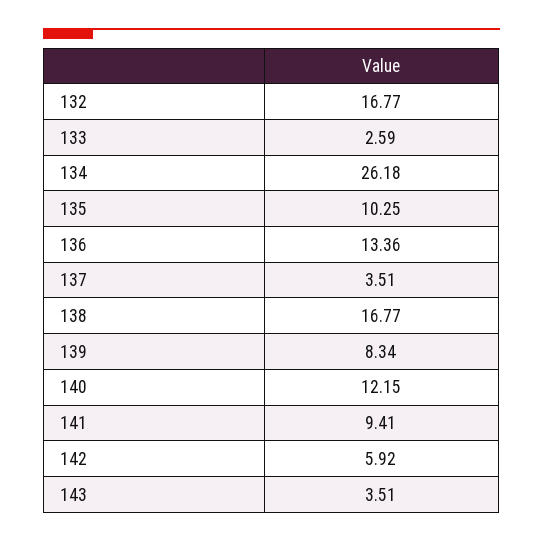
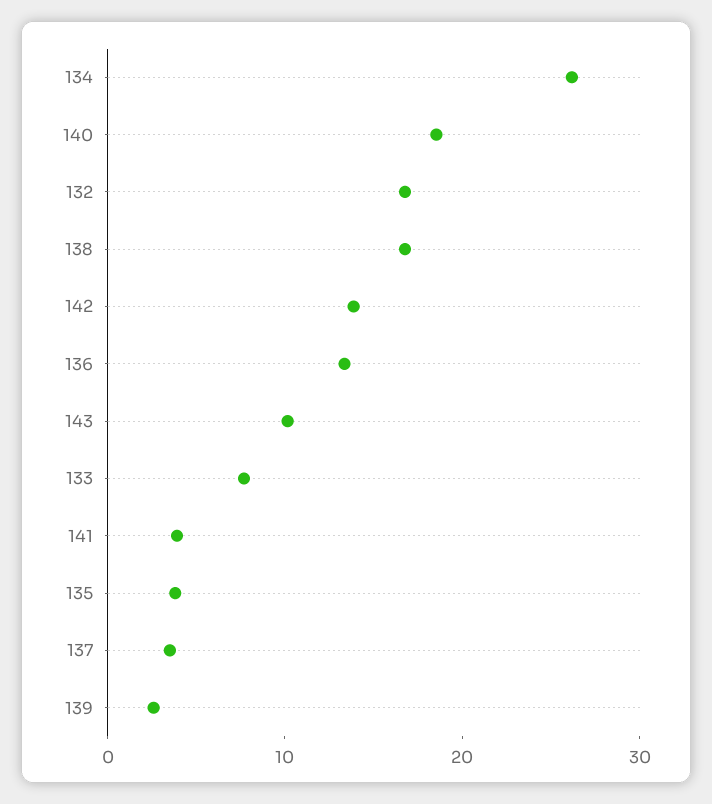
133: 2.59 -> 8
135: 10.25 -> 4
139: 8.34 -> 2
140: 12.15 -> 18
141: 9.41 -> 4
142: 5.92 -> 14
143: 3.51 -> 10

